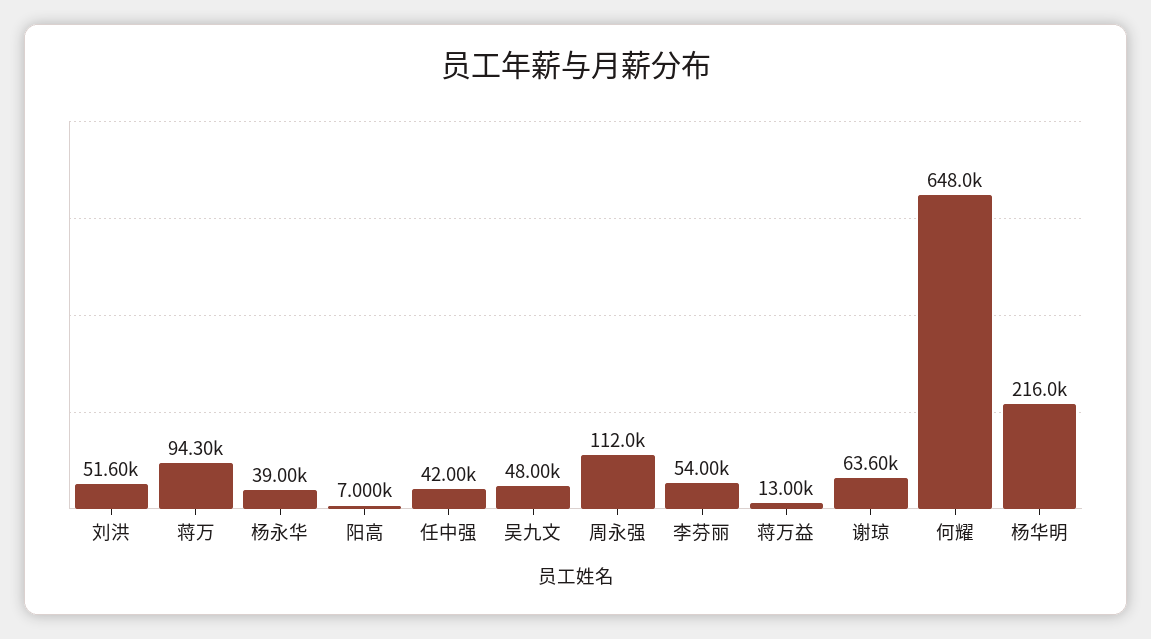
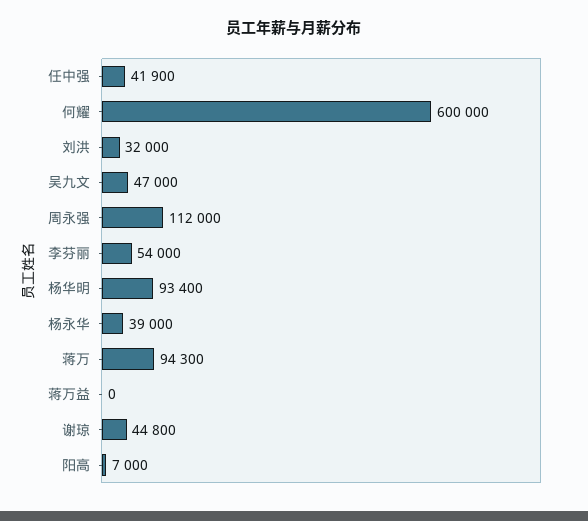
刘洪: 51600 -> 32000
任中强: 42000 -> 41900
吴九文: 48000 -> 47000
蒋万益: 13000 -> 0
谢琼: 63600 -> 44800
何耀: 648000 -> 600000
杨华明: 216000 -> 93400

